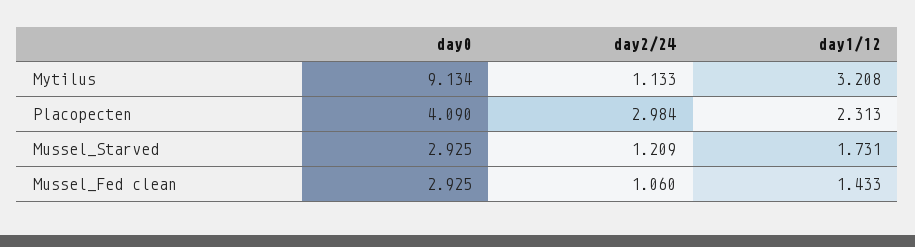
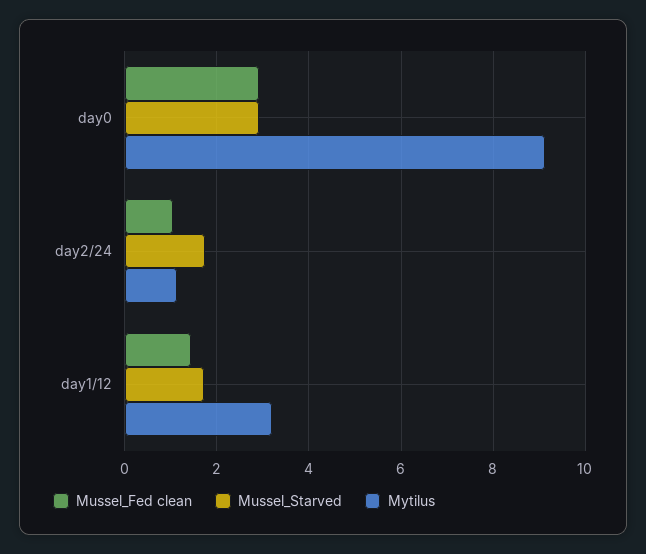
Placopecten, day0: 4.09 -> none
Placopecten, day2/24: 2.984 -> none
Placopecten, day1/12: 2.313 -> none
Mussel_Starved, day2/24: 1.209 -> 1.8

